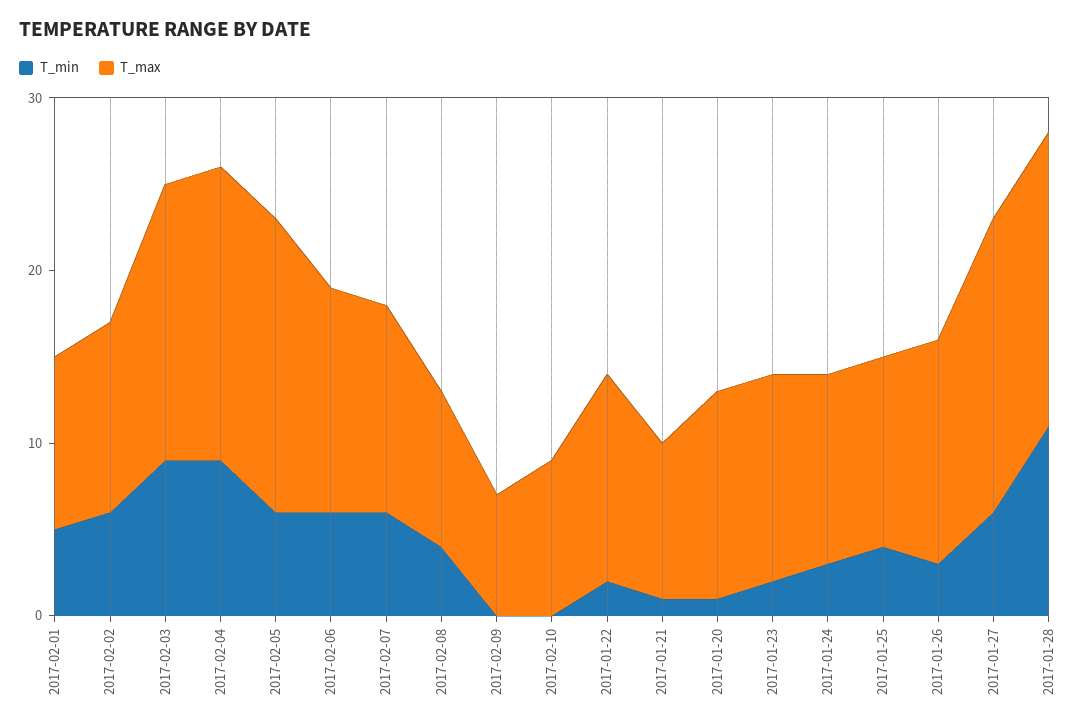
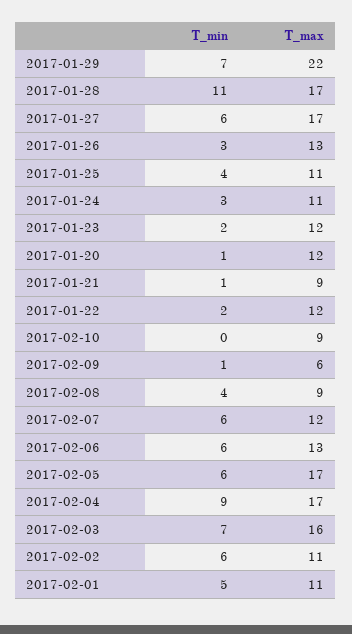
T_max, 2017-02-01: 10 -> 11
T_min, 2017-02-03: 9 -> 7
T_min, 2017-02-09: 0 -> 1
T_max, 2017-02-09: 7 -> 6
T_min, 2017-01-29: none -> 7
T_max, 2017-01-29: none -> 22

